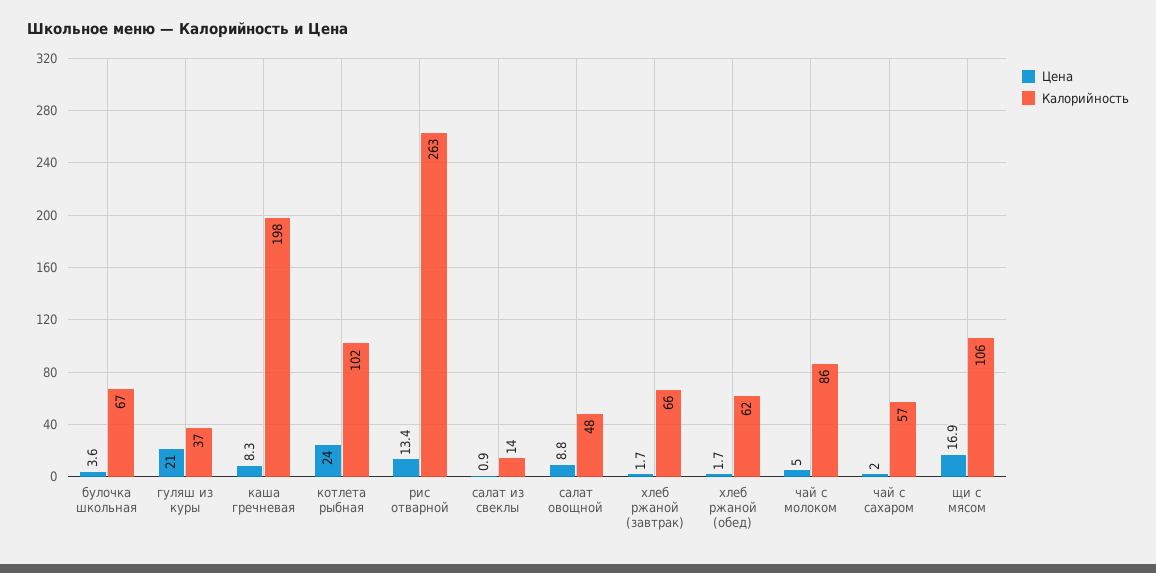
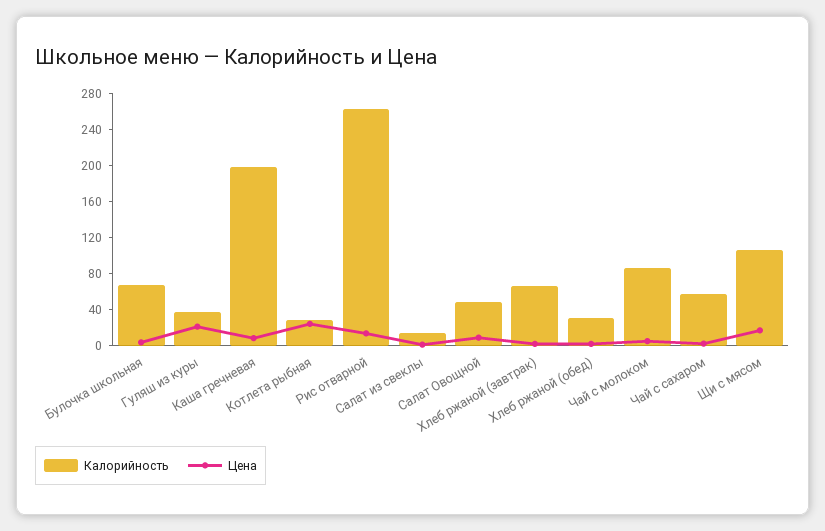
Калорийность, котлета рыбная: 102 -> 30
Калорийность, хлеб ржаной (обед): 62 -> 30

